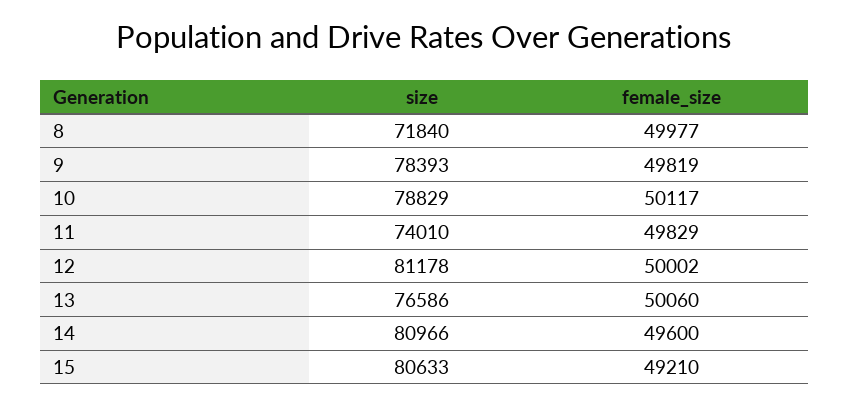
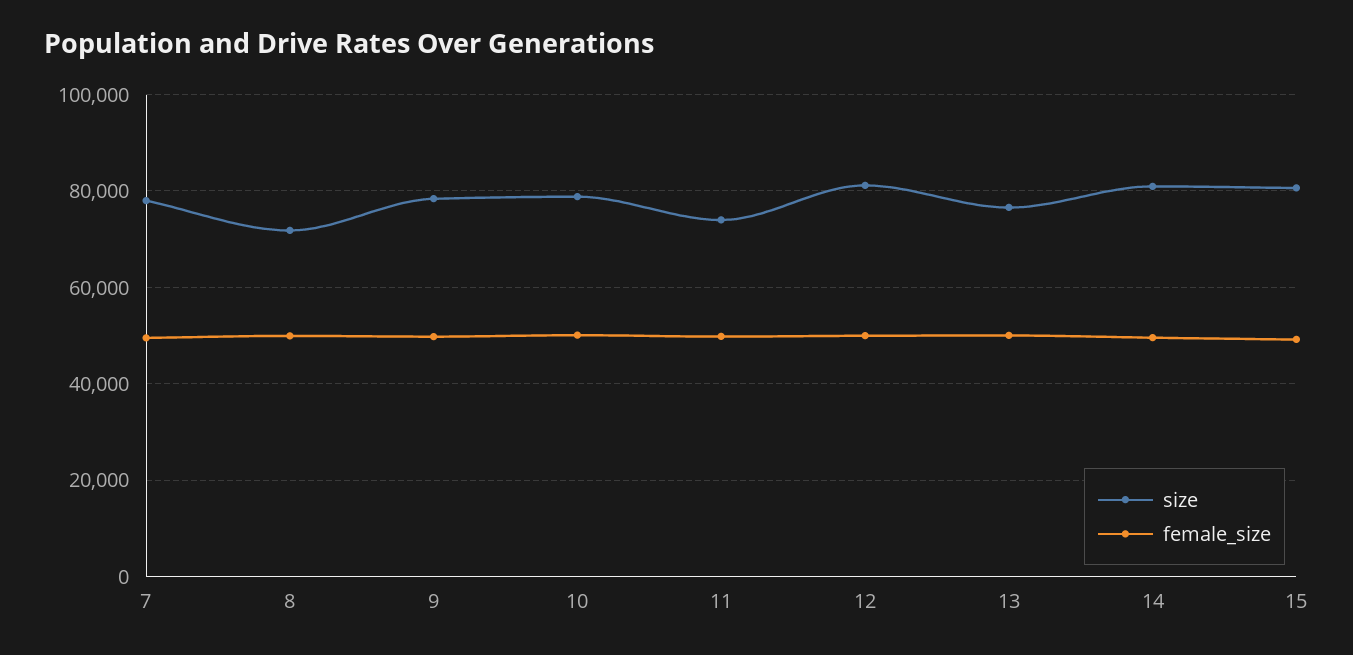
size, 7: none -> 78000
female_size, 7: none -> 50000

